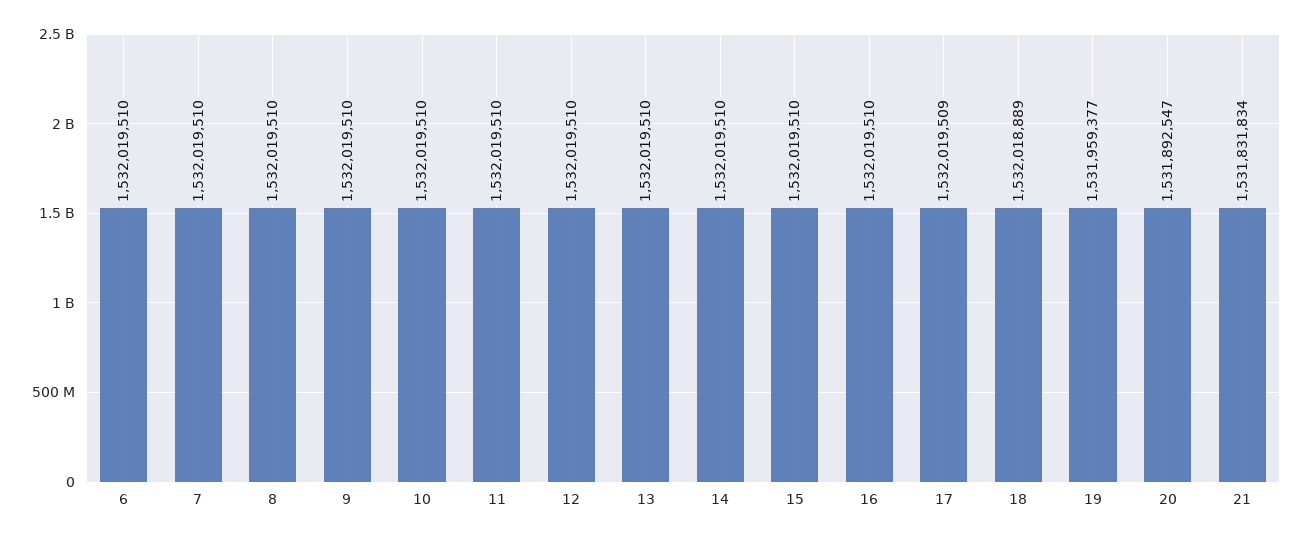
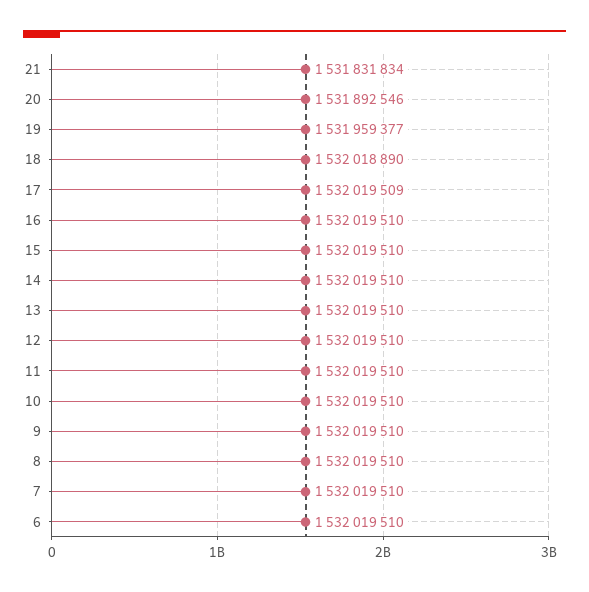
18: 1532018889 -> 1532018890
20: 1531892547 -> 1531892546

